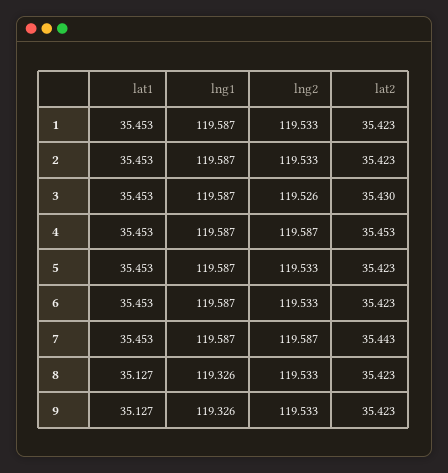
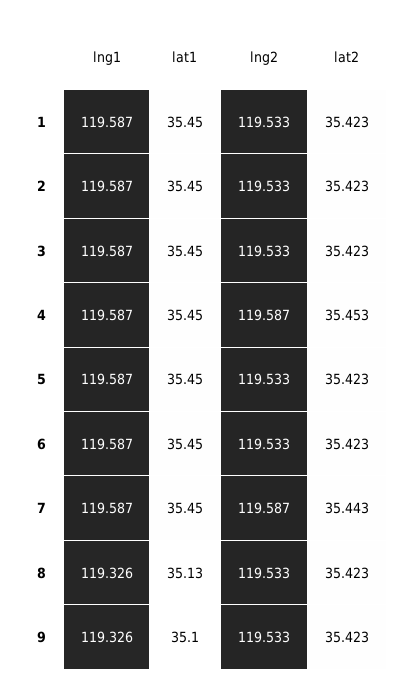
lng2, 3: 119.526 -> 119.533
lat2, 3: 35.43 -> 35.423
lat1, 9: 35.127 -> 35.1

